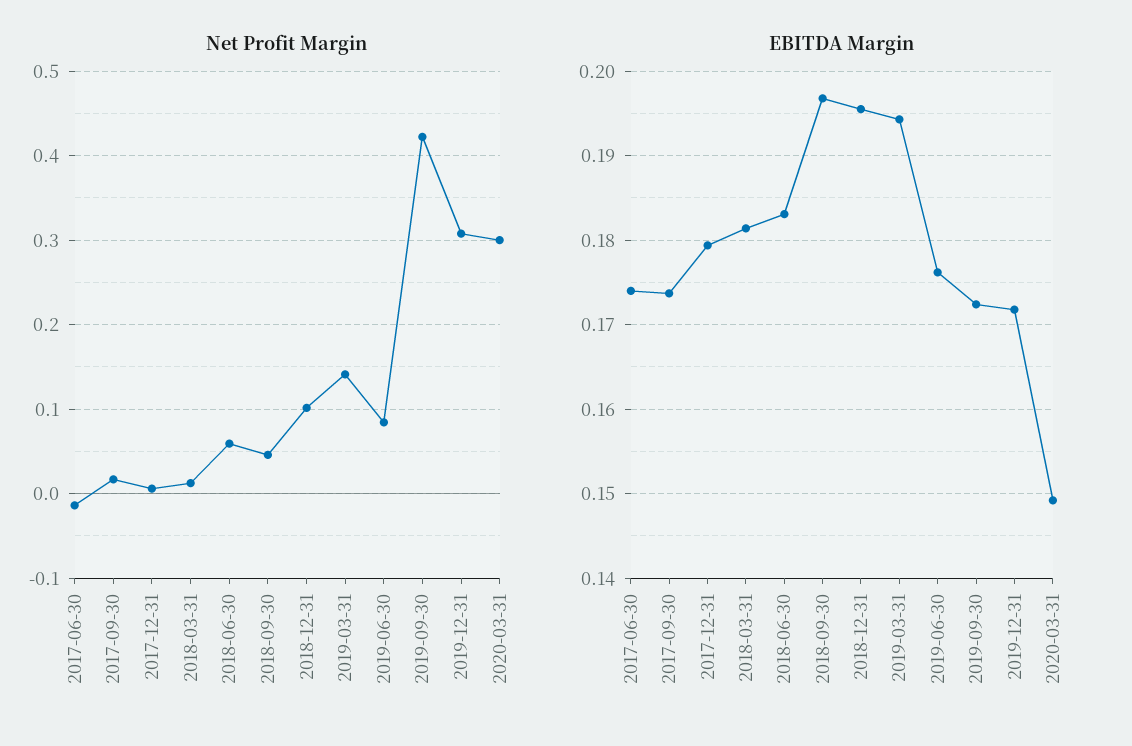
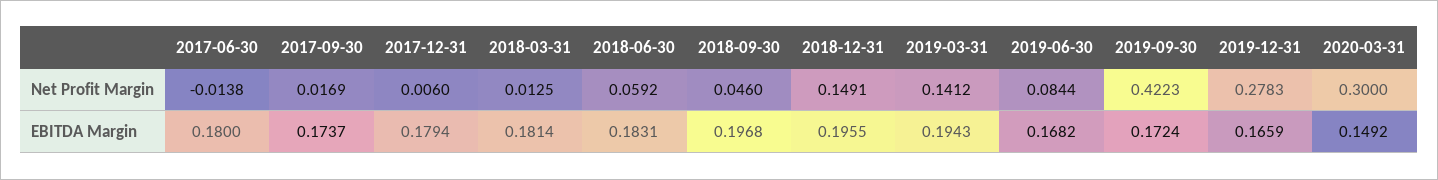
Net Profit Margin, 2018-12-31: 0.1 -> 0.1491
Net Profit Margin, 2019-12-31: 0.31 -> 0.2783
EBITDA Margin, 2017-06-30: 0.174 -> 0.18
EBITDA Margin, 2019-06-30: 0.176 -> 0.1682
EBITDA Margin, 2019-12-31: 0.172 -> 0.1659

